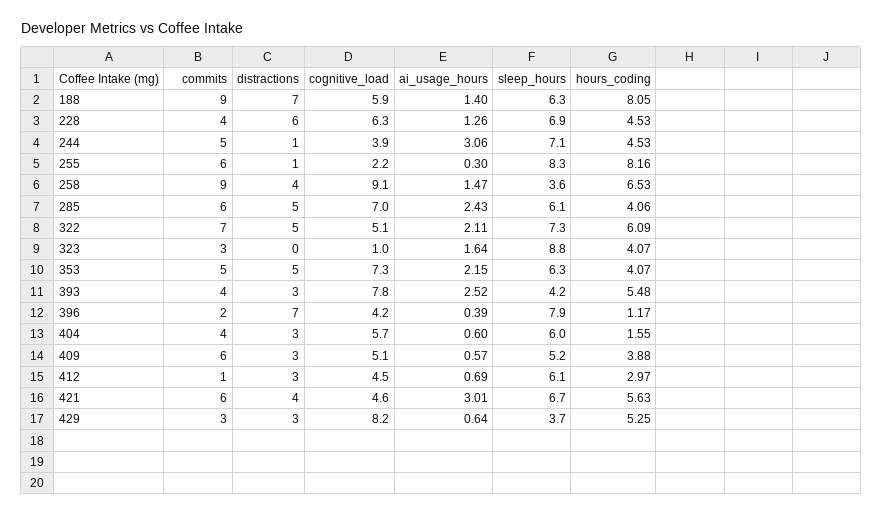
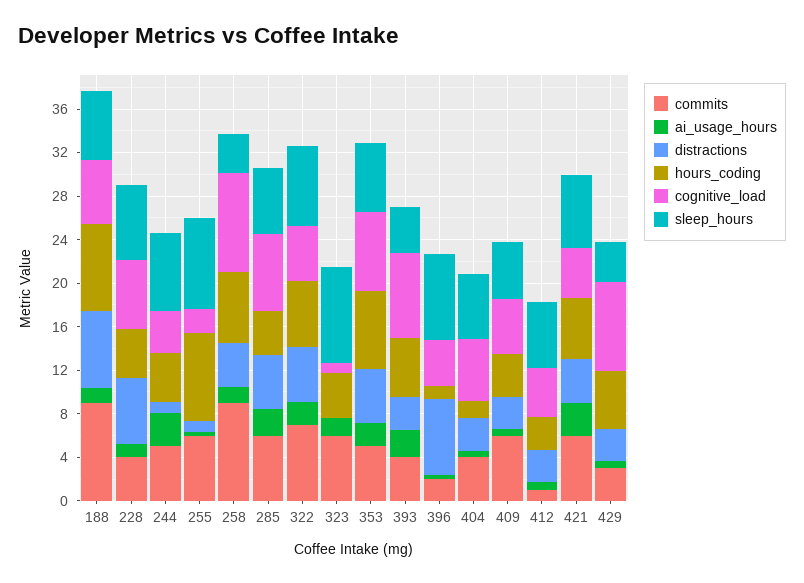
commits, 323: 3 -> 6
hours_coding, 353: 4.07 -> 7

